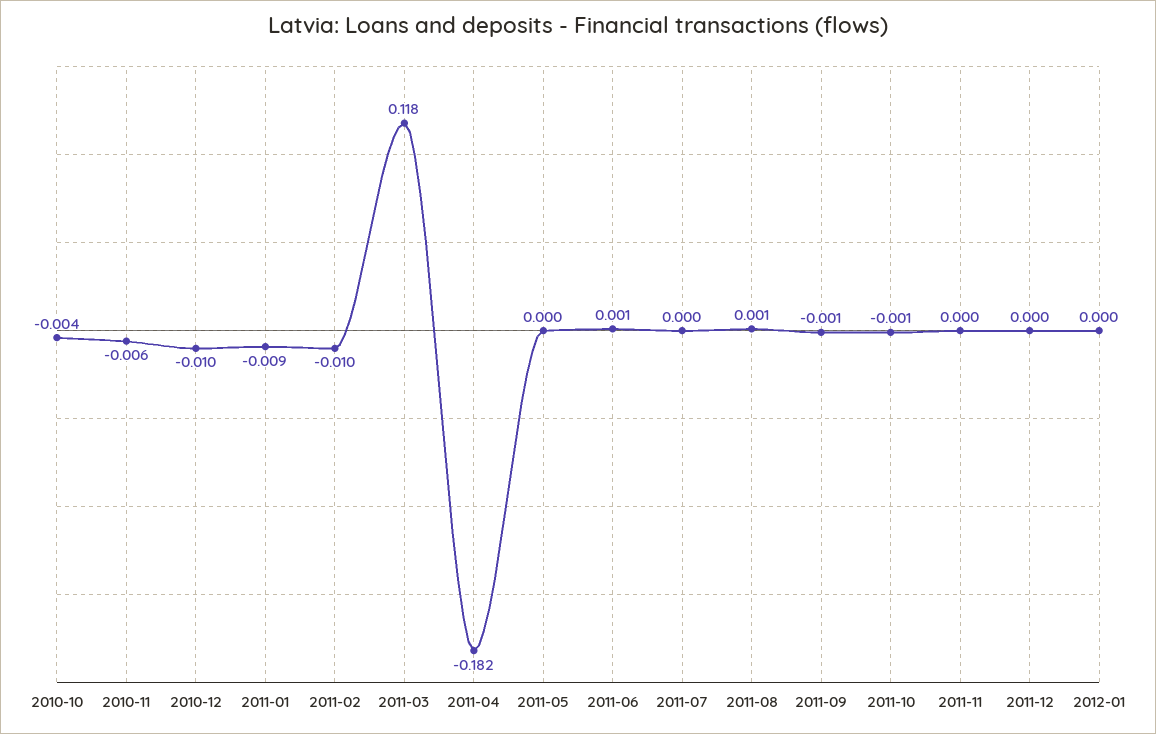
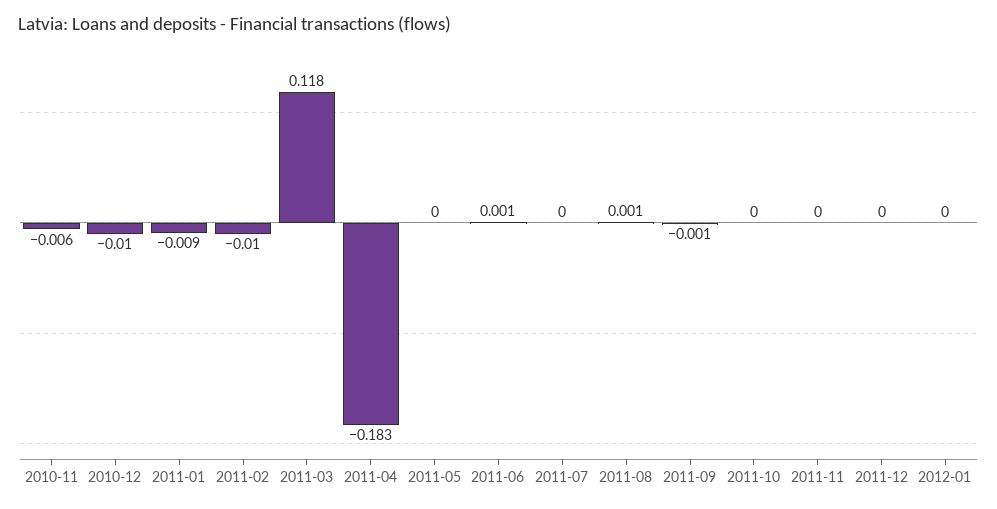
2010-10: -0.004 -> none
2011-04: -0.182 -> -0.183
2011-10: -0.001 -> 0

